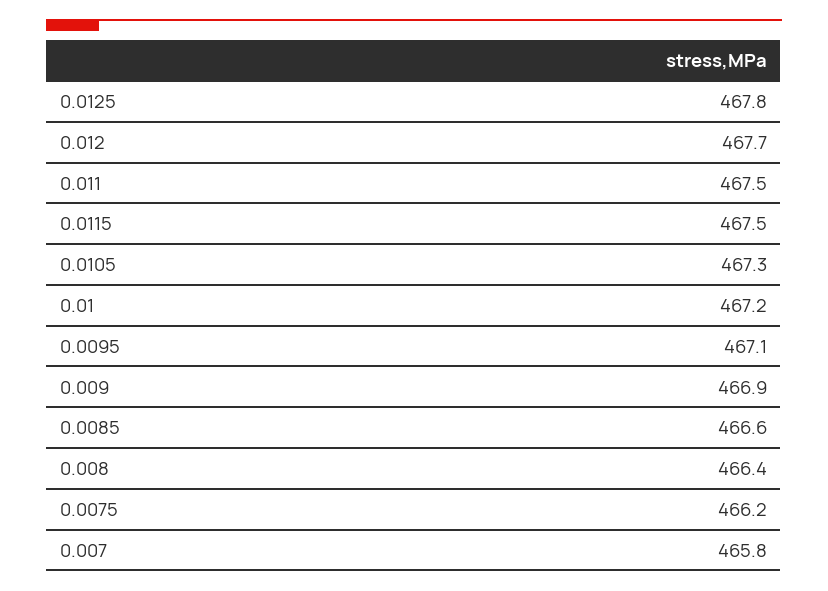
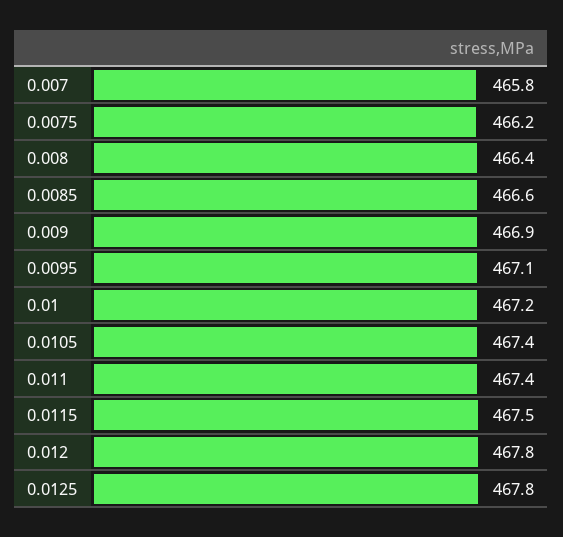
0.012: 467.7 -> 467.8
0.011: 467.5 -> 467.4
0.0105: 467.3 -> 467.4

